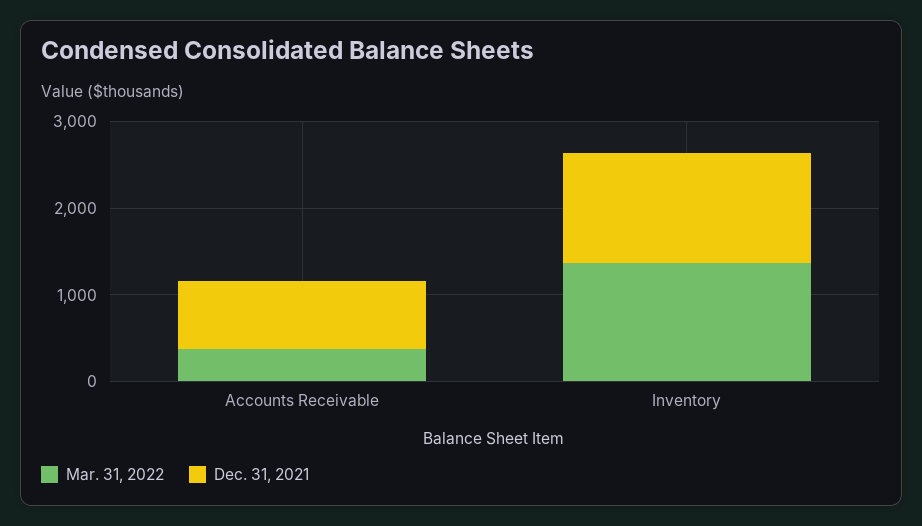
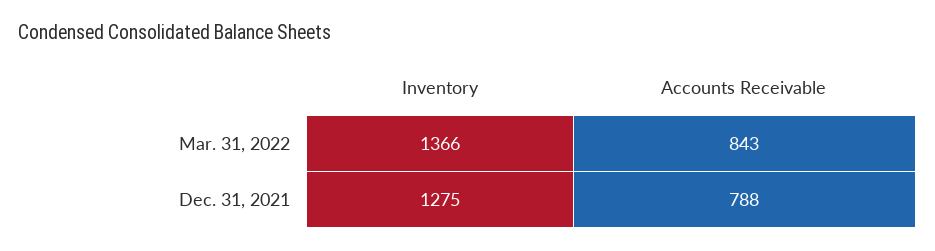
Mar. 31, 2022, Accounts Receivable: 400 -> 843

